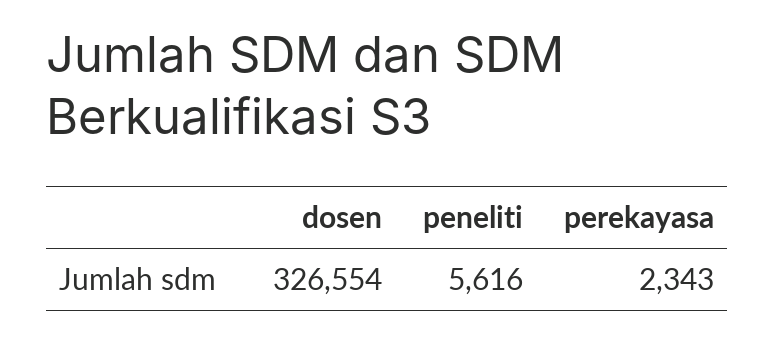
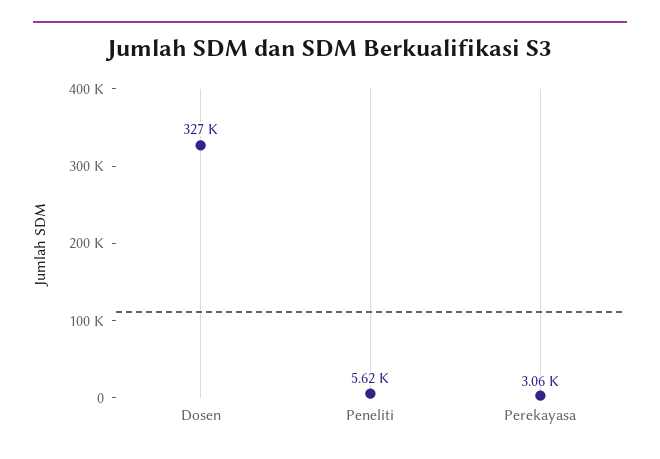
perekayasa: 2343 -> 3060

